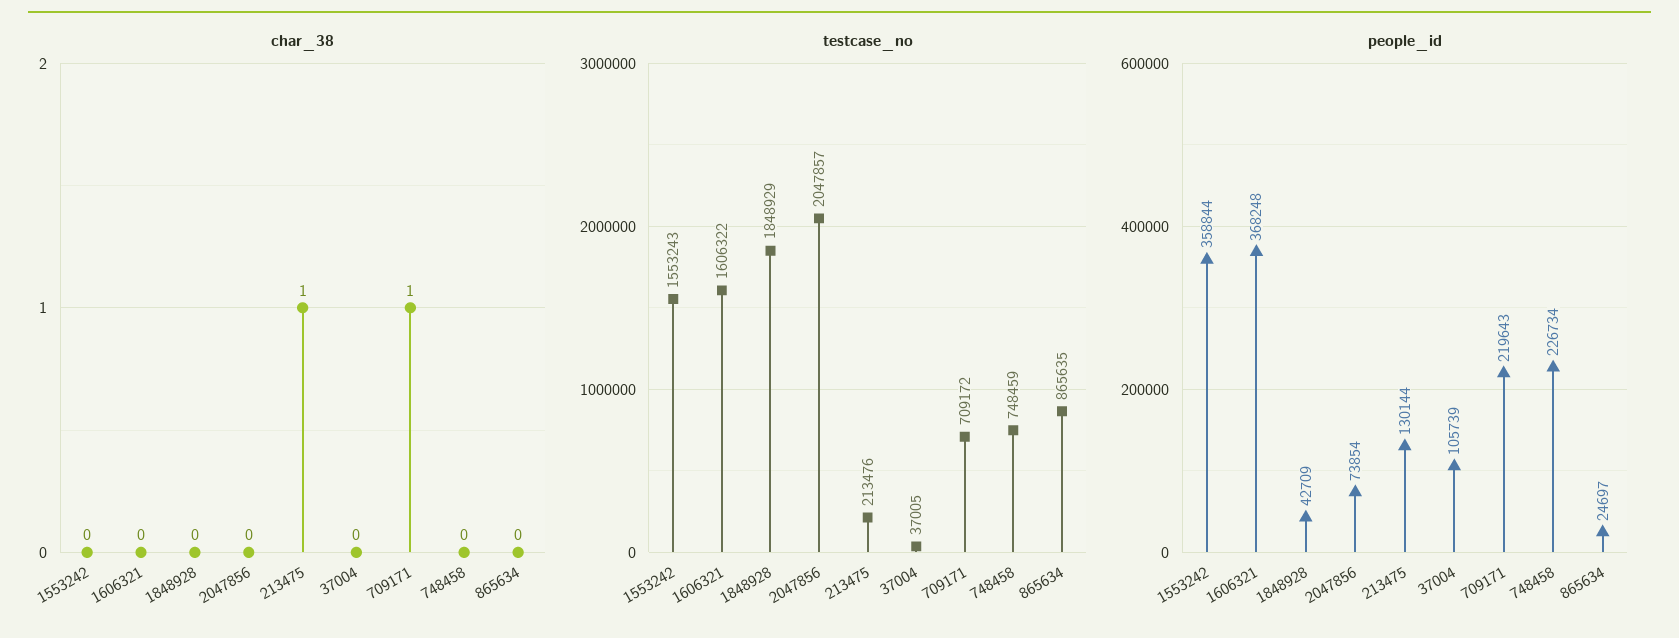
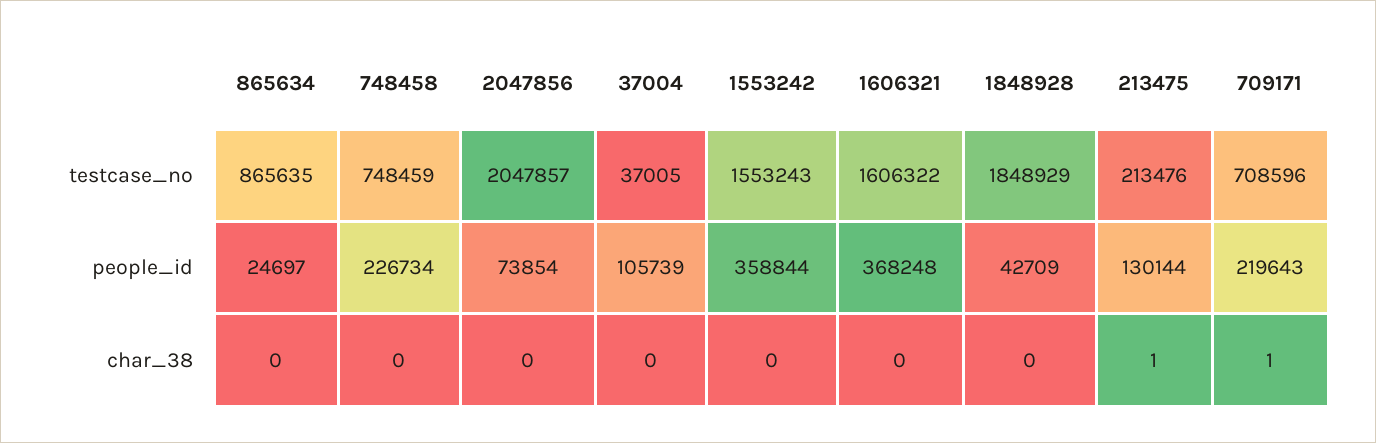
testcase_no, 709171: 709172 -> 708596

